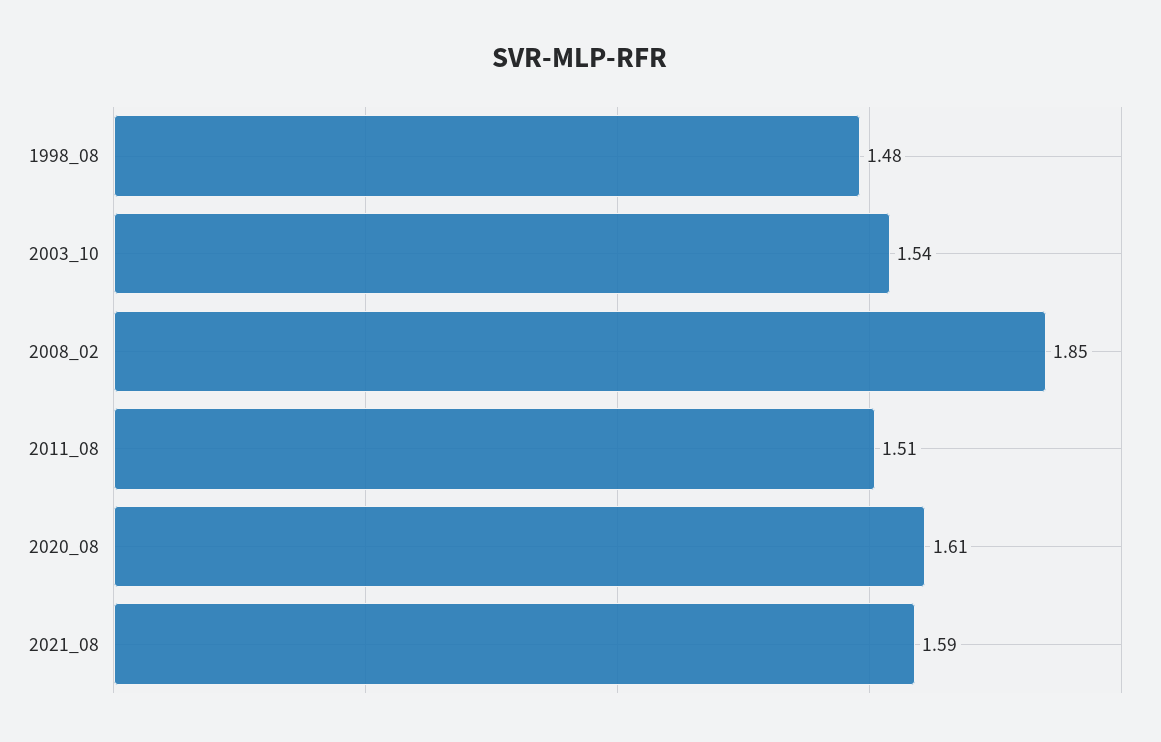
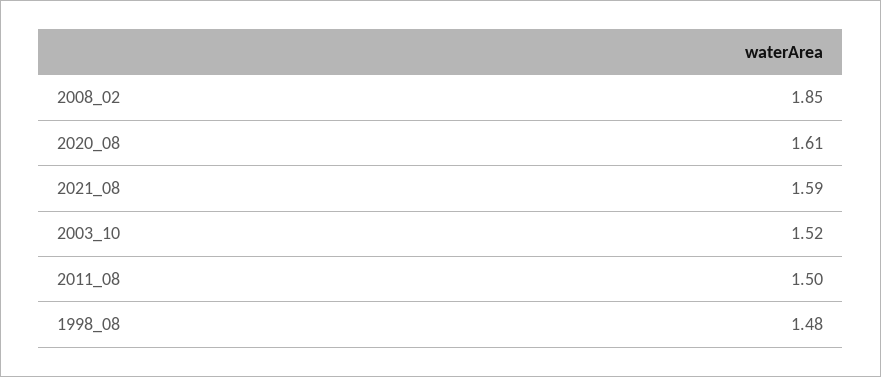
2003_10: 1.54 -> 1.52
2011_08: 1.51 -> 1.5

